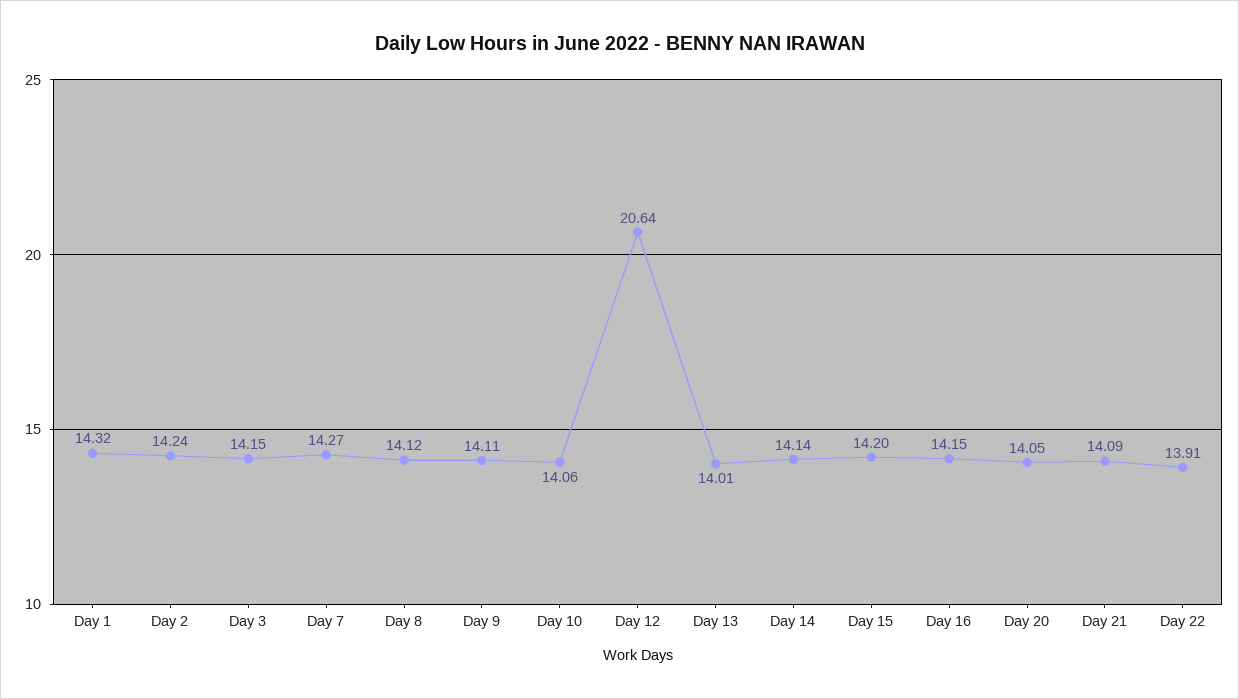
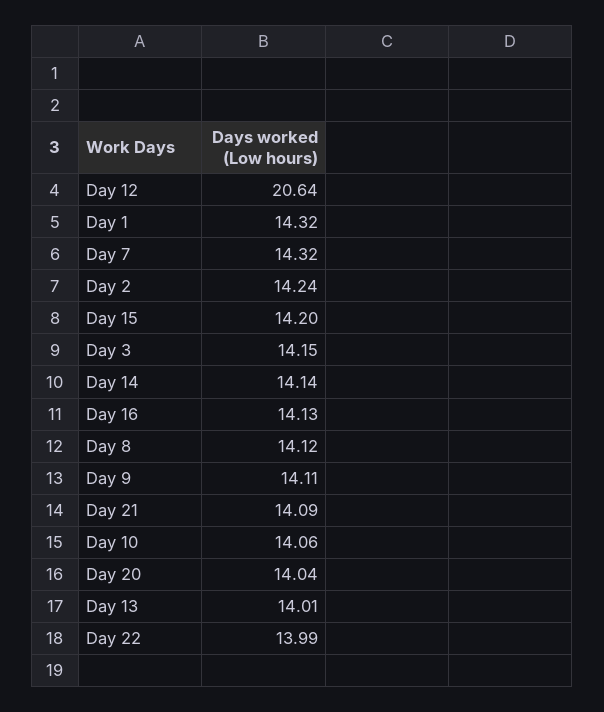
Day 7: 14.27 -> 14.32
Day 16: 14.15 -> 14.13
Day 20: 14.05 -> 14.04
Day 22: 13.91 -> 13.99

